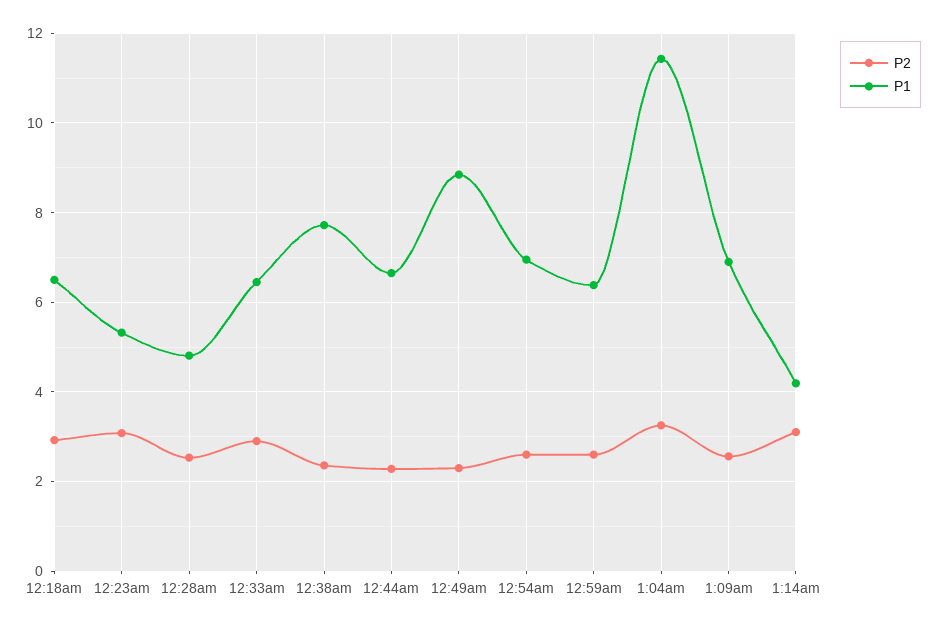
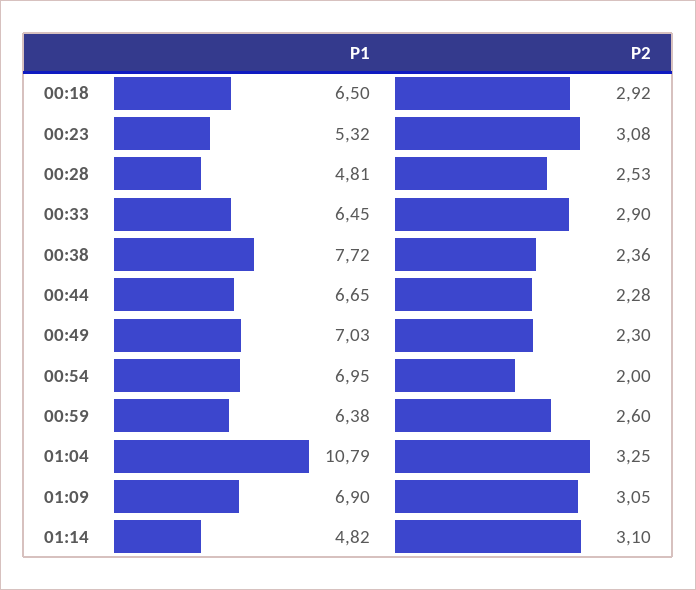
P1, 12:49am: 8.8 -> 7.03
P2, 12:54am: 2.6 -> 2
P1, 1:04am: 11.4 -> 10.79
P2, 1:09am: 2.6 -> 3.05
P1, 1:14am: 4.2 -> 4.82

